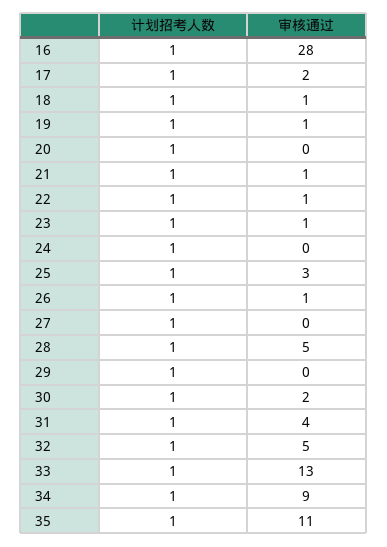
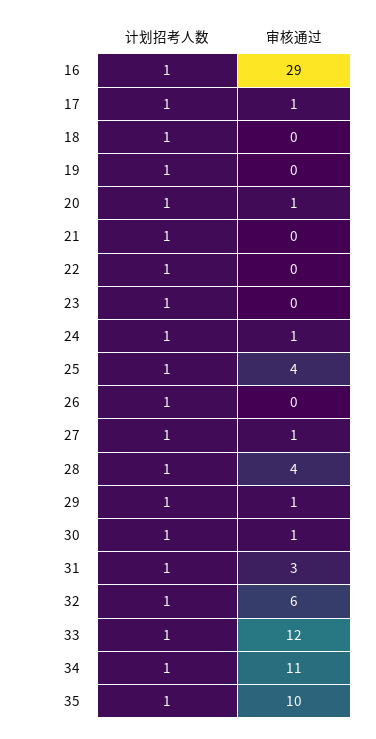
审核通过, 16: 28 -> 29
审核通过, 17: 2 -> 1
审核通过, 18: 1 -> 0
审核通过, 19: 1 -> 0
审核通过, 20: 0 -> 1
审核通过, 21: 1 -> 0
审核通过, 22: 1 -> 0
审核通过, 23: 1 -> 0
审核通过, 24: 0 -> 1
审核通过, 25: 3 -> 4
审核通过, 26: 1 -> 0
审核通过, 27: 0 -> 1
审核通过, 28: 5 -> 4
审核通过, 29: 0 -> 1
审核通过, 30: 2 -> 1
审核通过, 31: 4 -> 3
审核通过, 32: 5 -> 6
审核通过, 33: 13 -> 12
审核通过, 34: 9 -> 11
审核通过, 35: 11 -> 10

